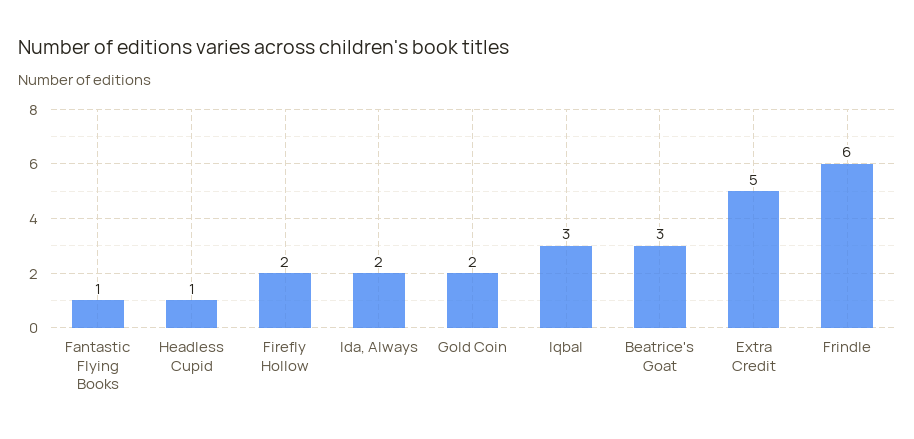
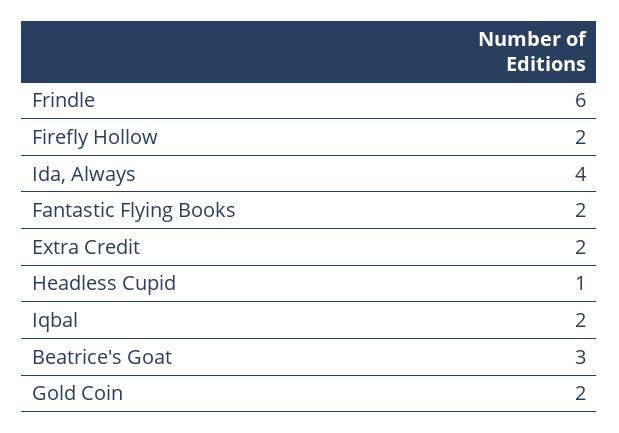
Fantastic Flying Books: 1 -> 2
Ida, Always: 2 -> 4
Iqbal: 3 -> 2
Extra Credit: 5 -> 2

